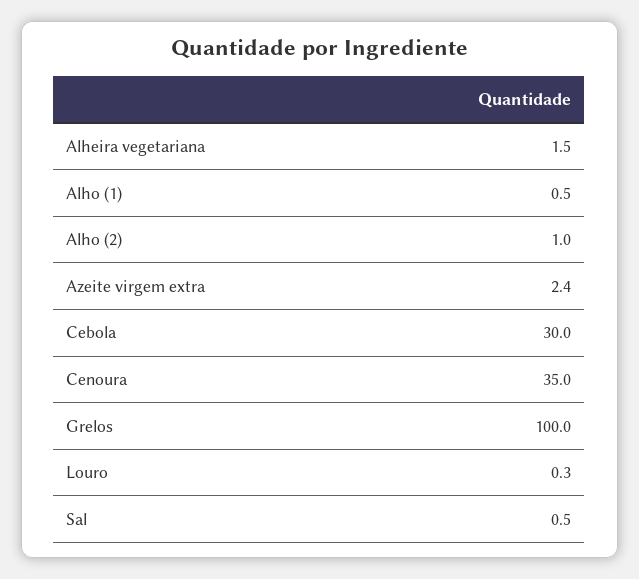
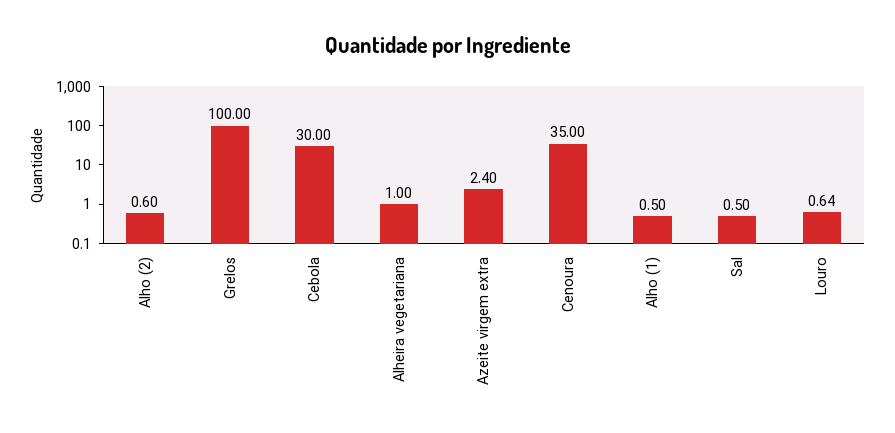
Alheira vegetariana: 1.5 -> 1
Alho (2): 1 -> 0.6
Louro: 0.3 -> 0.64

